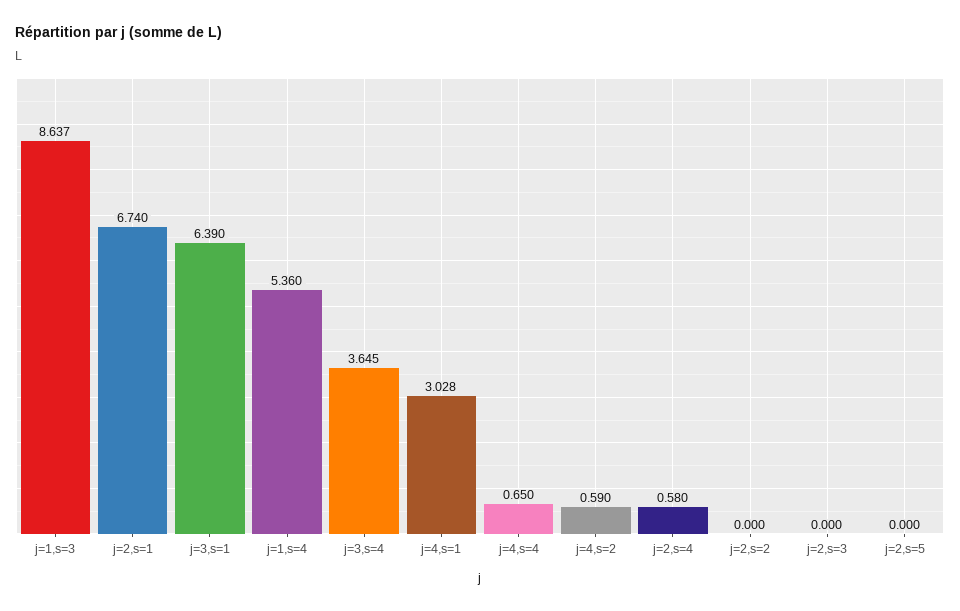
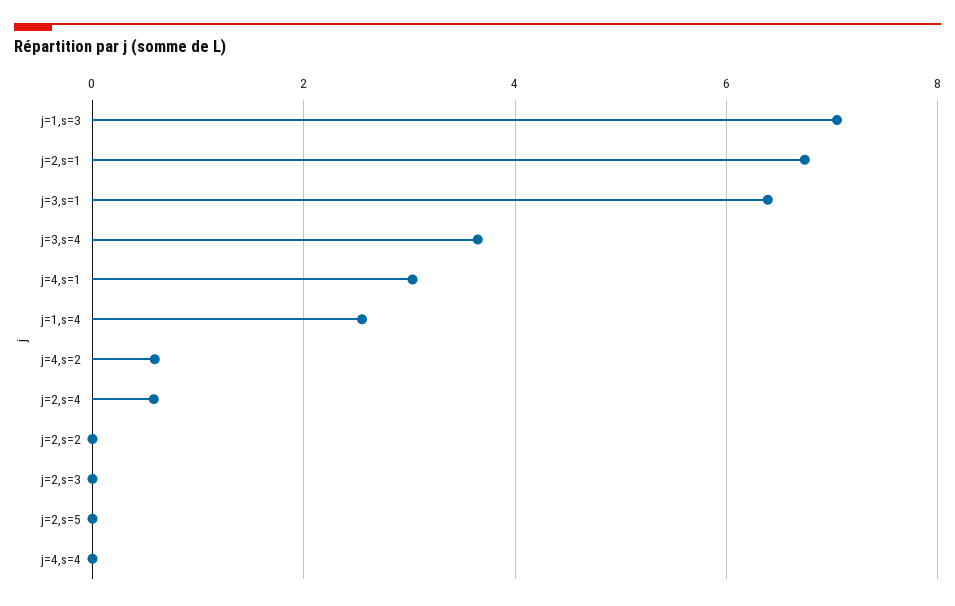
j=1,s=3: 8.637 -> 7
j=1,s=4: 5.36 -> 2.6
j=4,s=4: 0.65 -> 0

